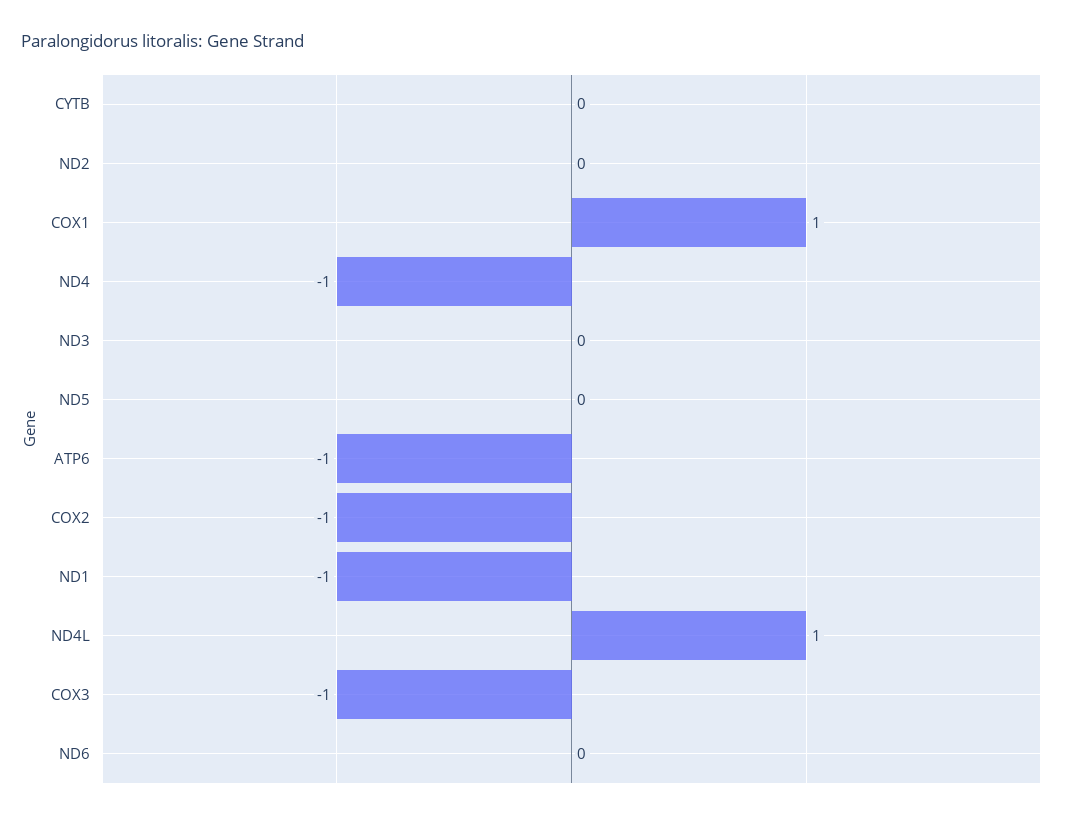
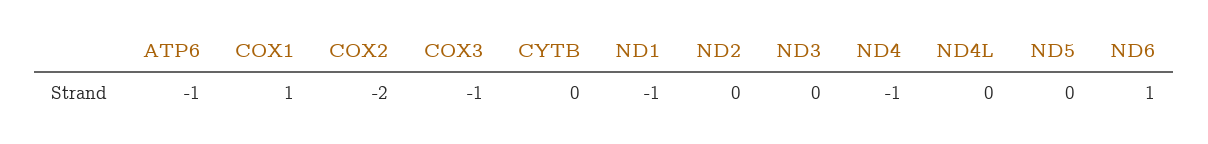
COX2: -1 -> -2
ND4L: 1 -> 0
ND6: 0 -> 1

